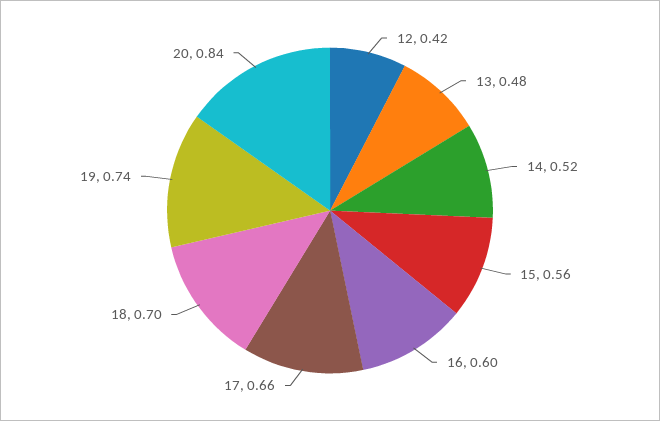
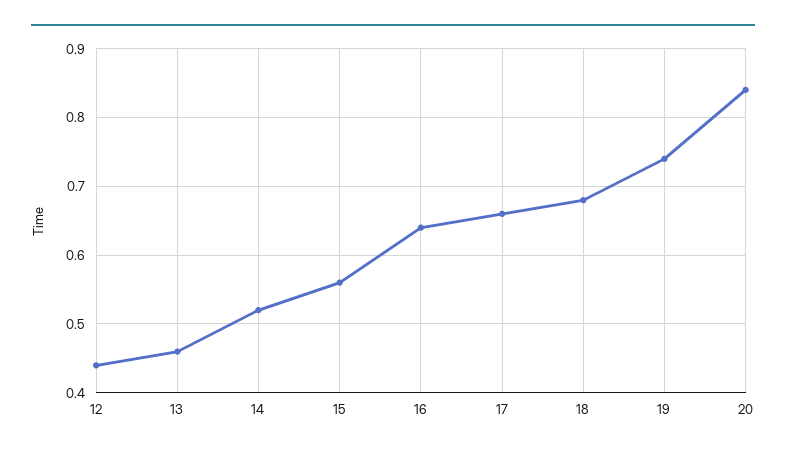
12: 0.42 -> 0.44
13: 0.48 -> 0.46
16: 0.6 -> 0.64
18: 0.7 -> 0.68

